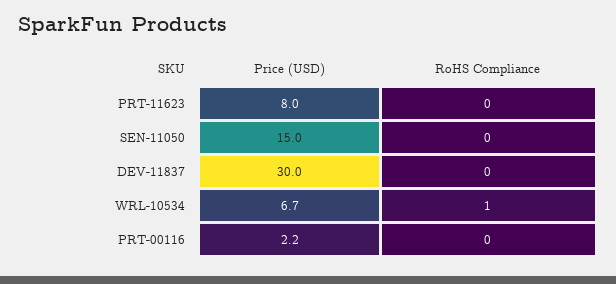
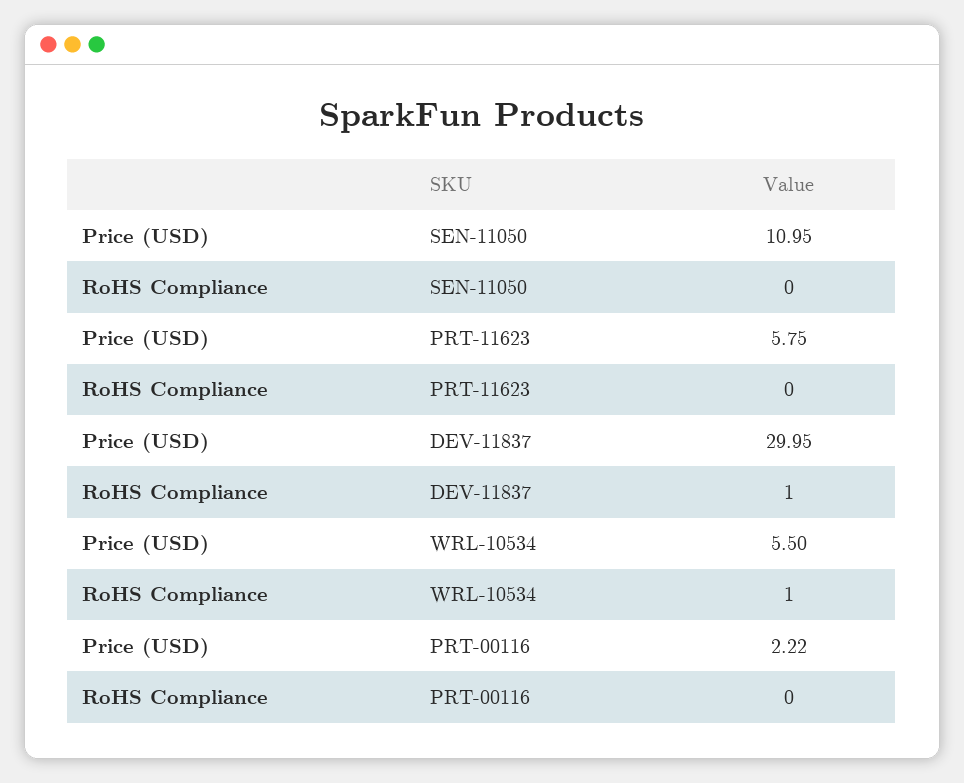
Price (USD), PRT-11623: 8 -> 5.75
Price (USD), SEN-11050: 15 -> 10.95
RoHS Compliance, DEV-11837: 0 -> 1
Price (USD), WRL-10534: 6.7 -> 5.5

